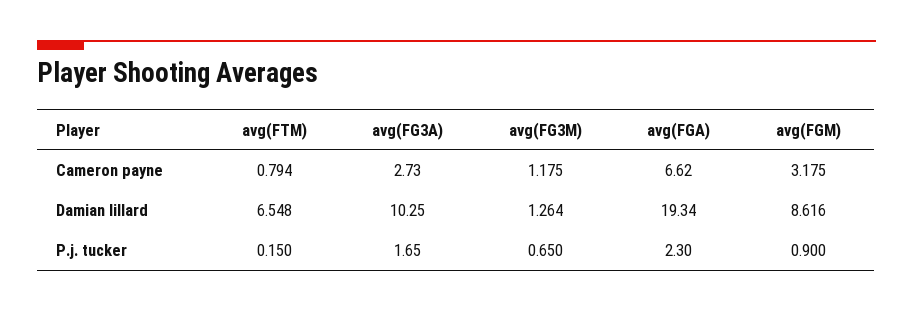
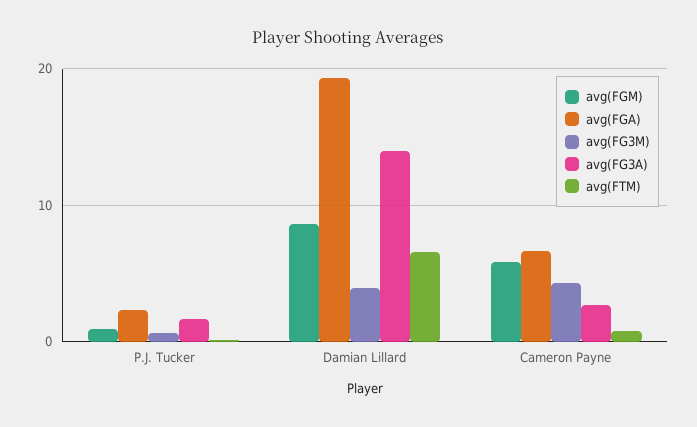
avg(FG3M), Cameron payne: 1.175 -> 4
avg(FGM), Cameron payne: 3.175 -> 6
avg(FG3A), Damian lillard: 10.25 -> 14
avg(FG3M), Damian lillard: 1.264 -> 4

